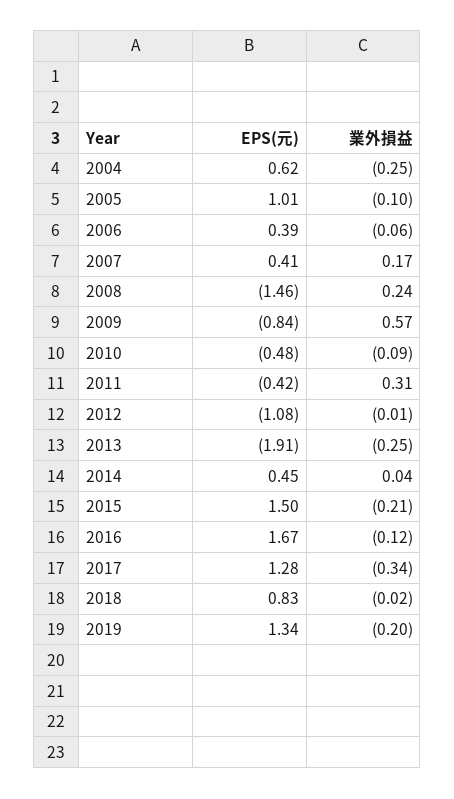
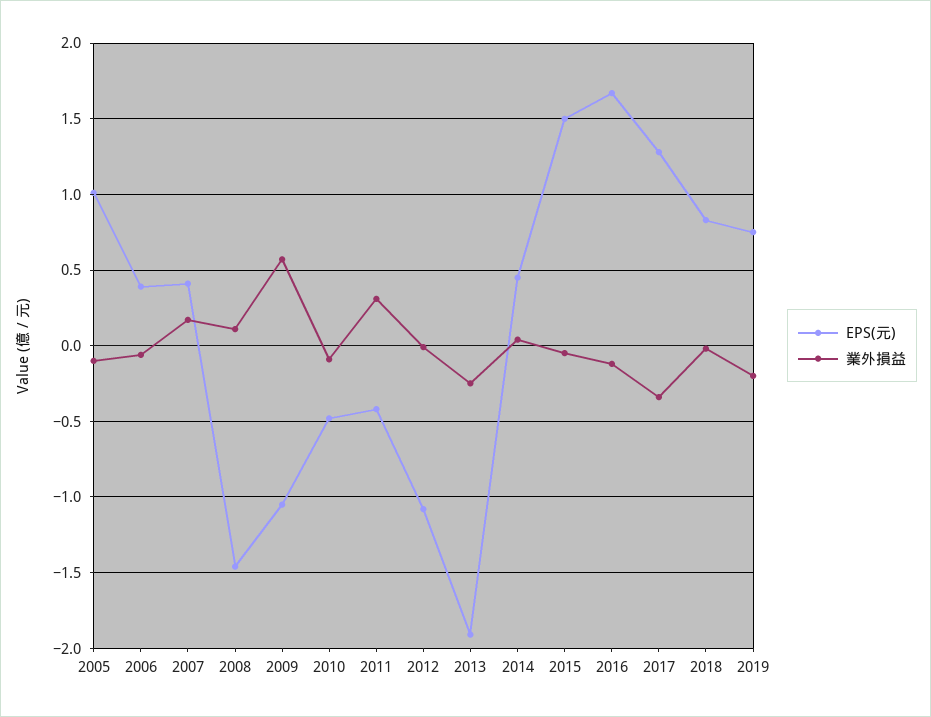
EPS(元), 2004: 0.62 -> none
業外損益, 2004: -0.25 -> none
業外損益, 2008: 0.24 -> 0.1
EPS(元), 2009: -0.84 -> -1.05
業外損益, 2015: -0.21 -> -0.05
EPS(元), 2019: 1.34 -> 0.75

